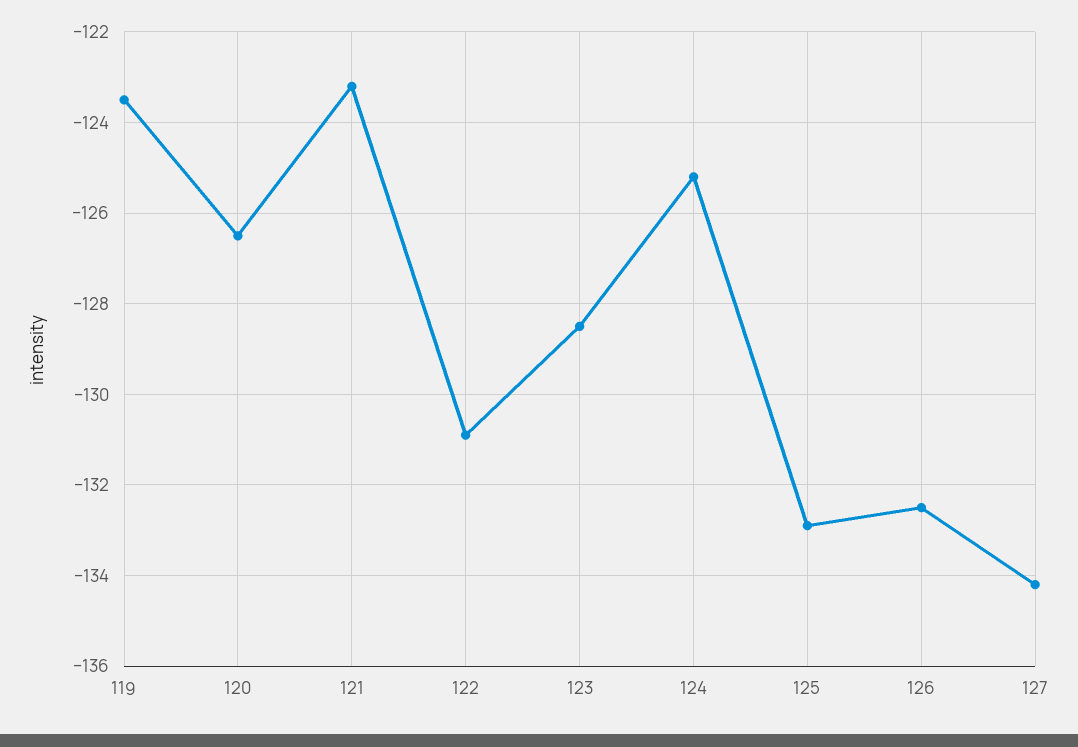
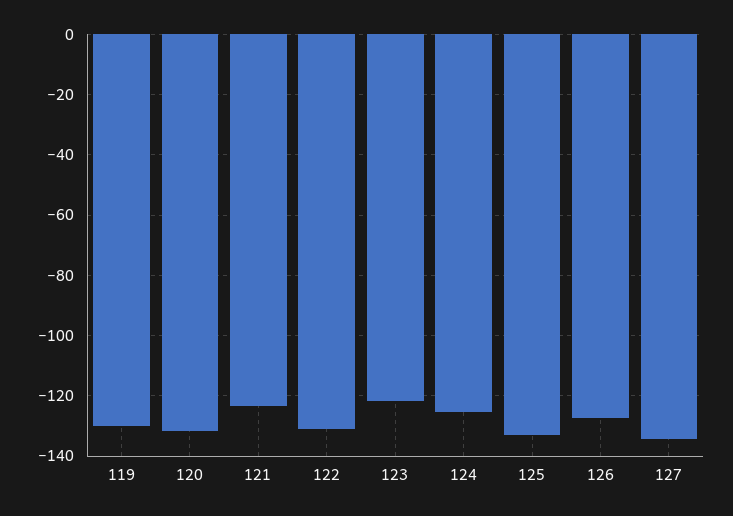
119: -123.5 -> -130
120: -126.5 -> -132
123: -128.5 -> -122
126: -132.5 -> -128

